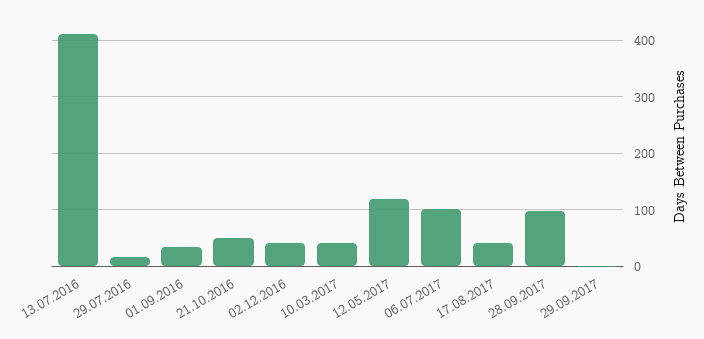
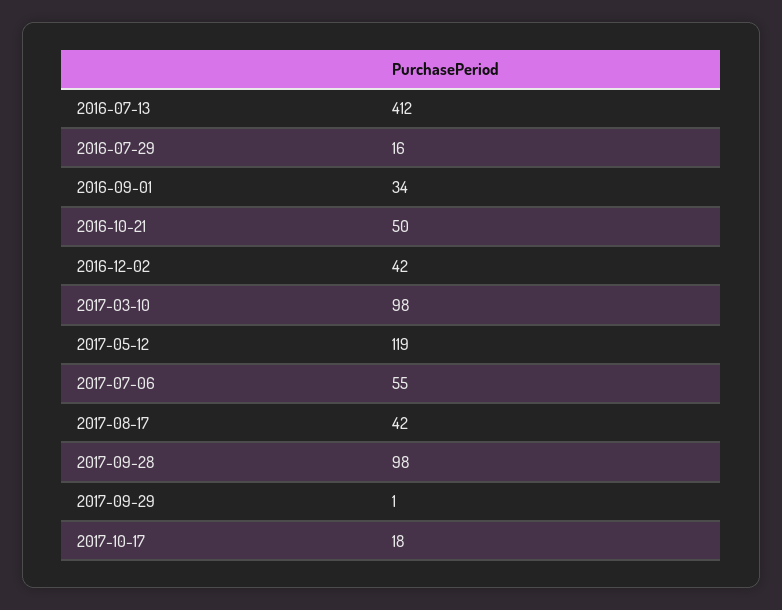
10.03.2017: 40 -> 98
06.07.2017: 100 -> 55
2017-10-17: none -> 18

